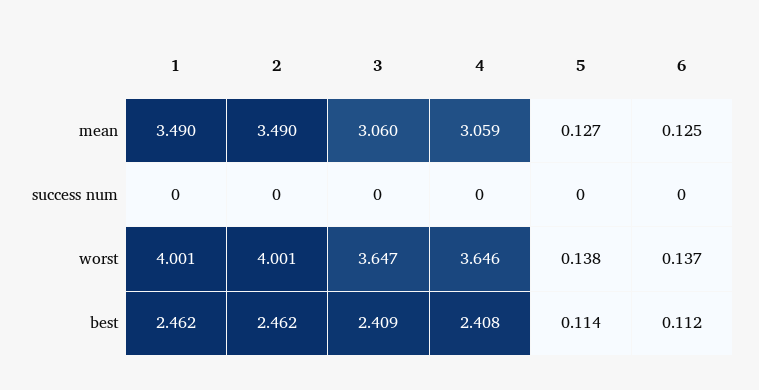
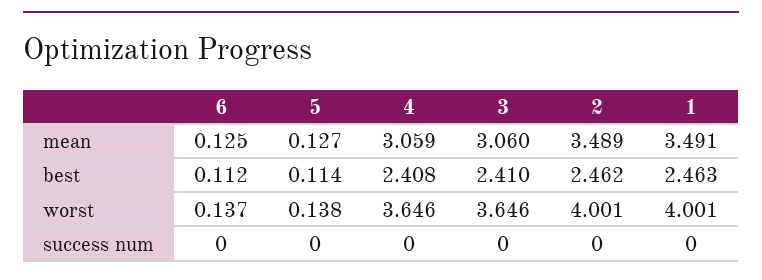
1, mean: 3.49 -> 3.491
2, mean: 3.49 -> 3.489
3, worst: 3.647 -> 3.646
1, best: 2.462 -> 2.463
3, best: 2.409 -> 2.41

